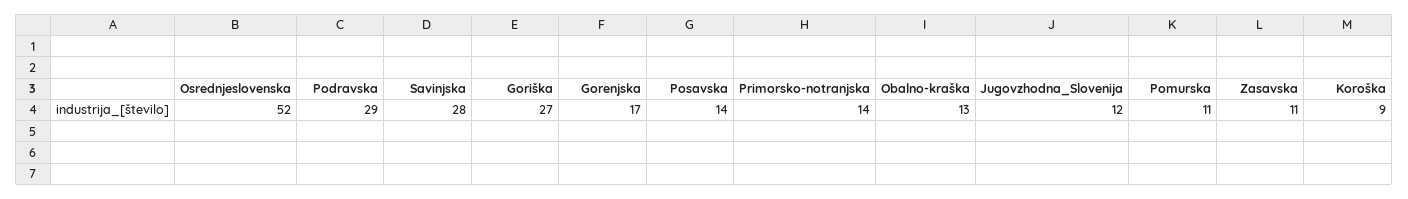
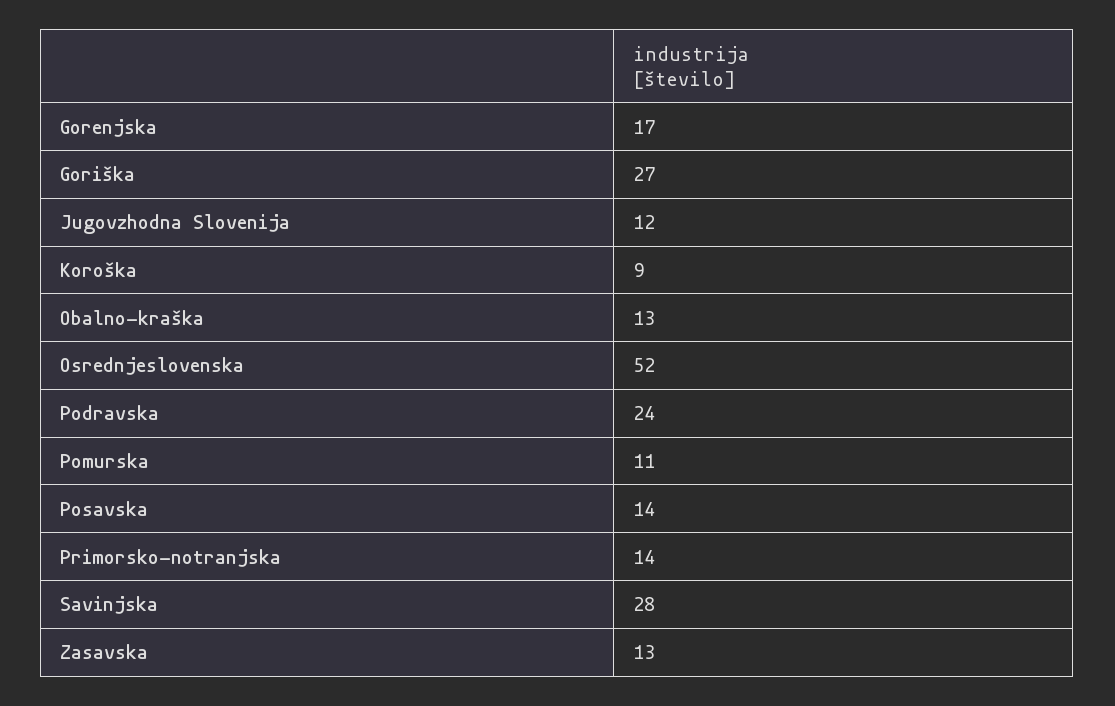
Podravska: 29 -> 24
Zasavska: 11 -> 13

